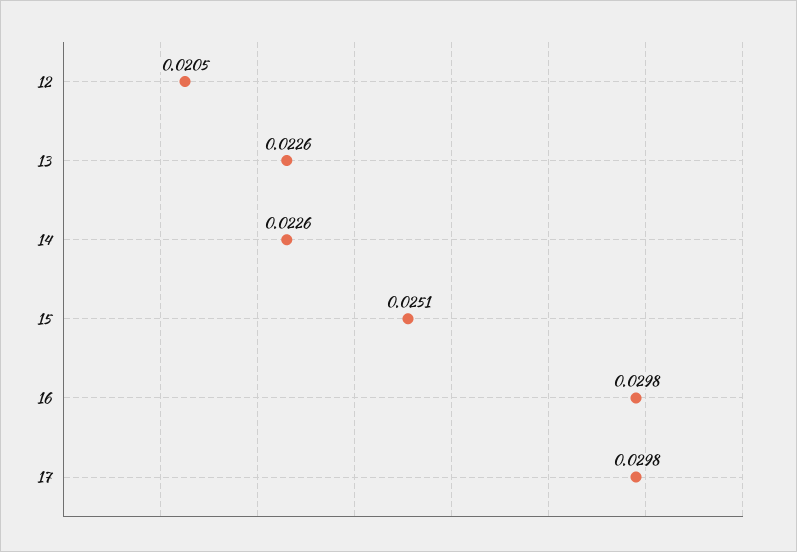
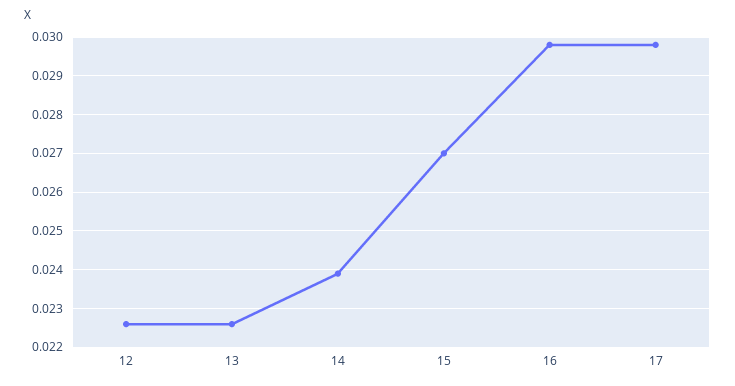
12: 0.0205 -> 0.0225
14: 0.0226 -> 0.024
15: 0.0251 -> 0.027

